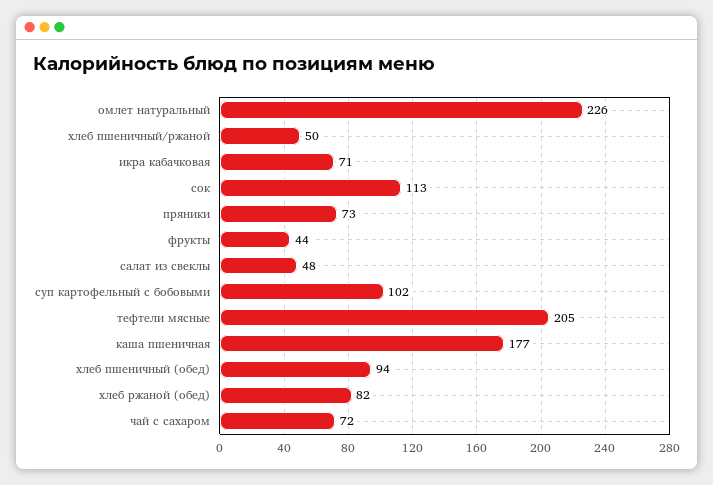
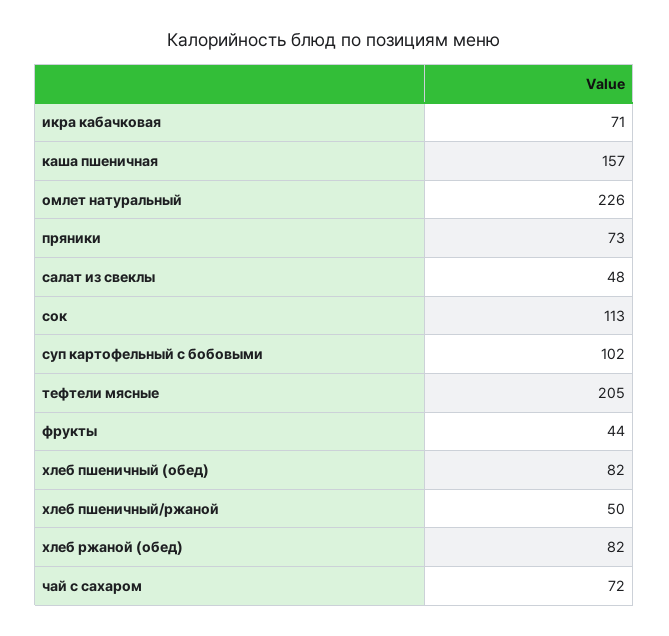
каша пшеничная: 177 -> 157
хлеб пшеничный (обед): 94 -> 82

